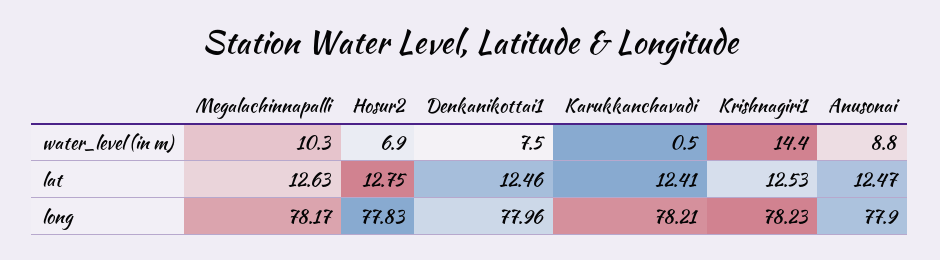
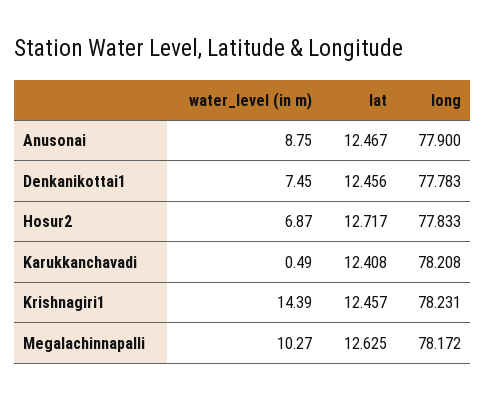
Hosur2, lat: 12.75 -> 12.717
Krishnagiri1, lat: 12.53 -> 12.457
Denkanikottai1, long: 77.96 -> 77.783

